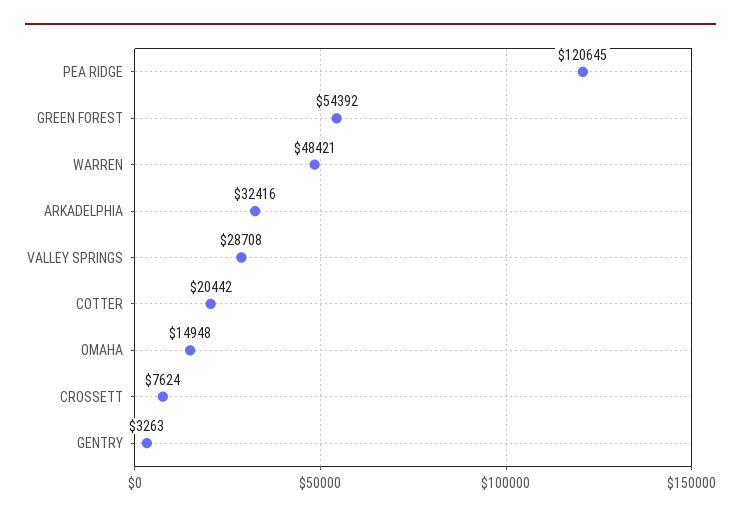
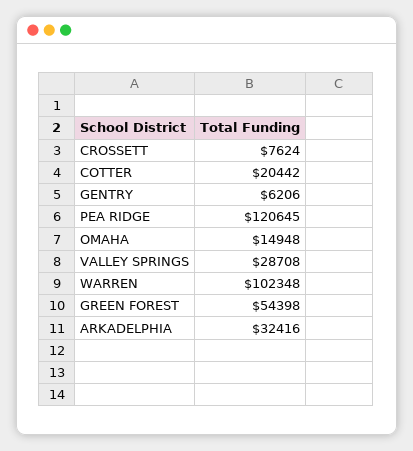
GREEN FOREST: 54392 -> 54398
WARREN: 48421 -> 102348
GENTRY: 3263 -> 6206

